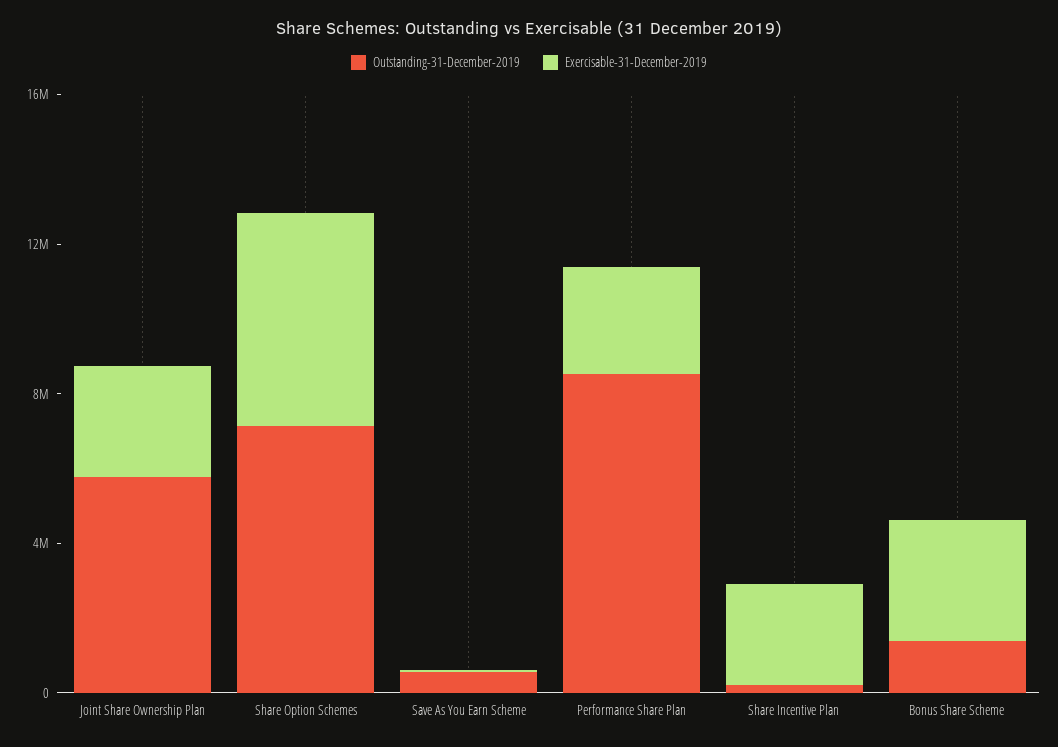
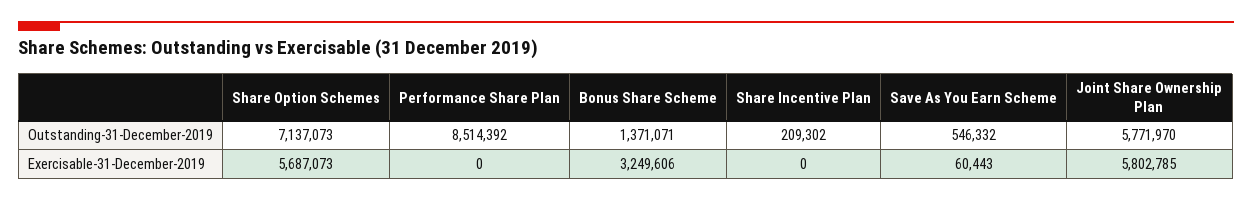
Exercisable-31-December-2019, Joint Share Ownership Plan: 3000000 -> 5802785
Exercisable-31-December-2019, Performance Share Plan: 3000000 -> 0
Exercisable-31-December-2019, Share Incentive Plan: 3000000 -> 0

